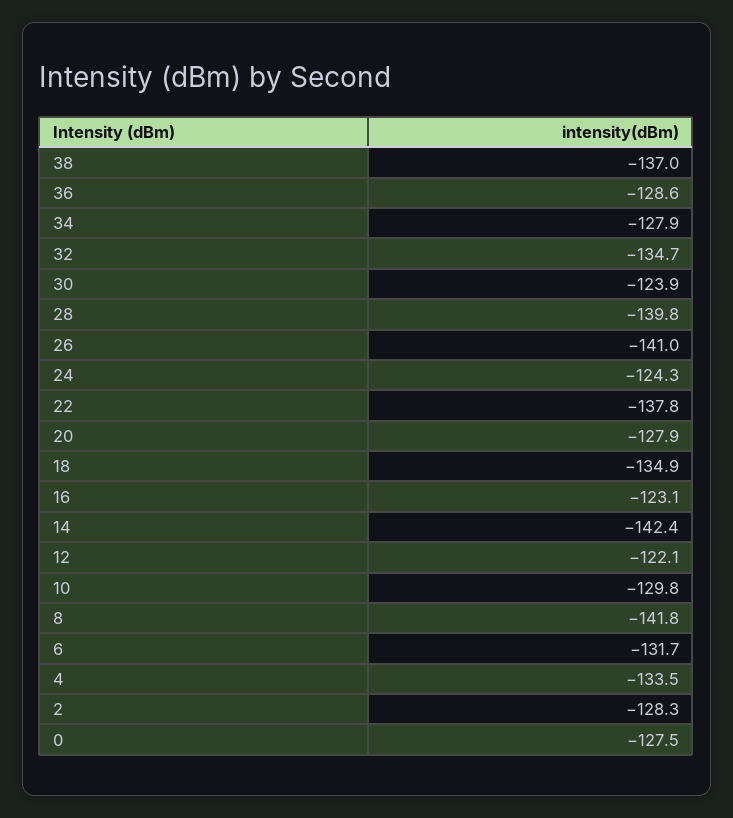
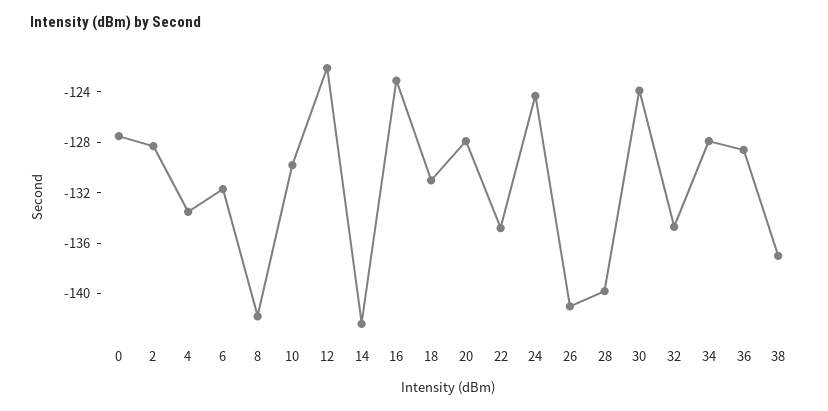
22: -137.8 -> -135
18: -134.9 -> -131

